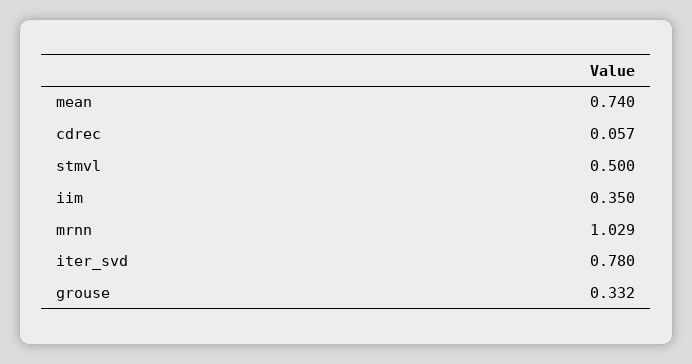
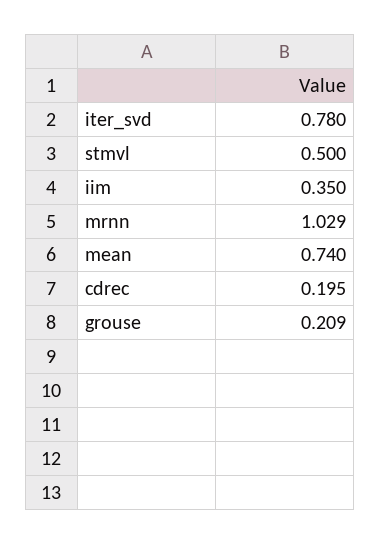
cdrec: 0.057 -> 0.195
grouse: 0.332 -> 0.209

